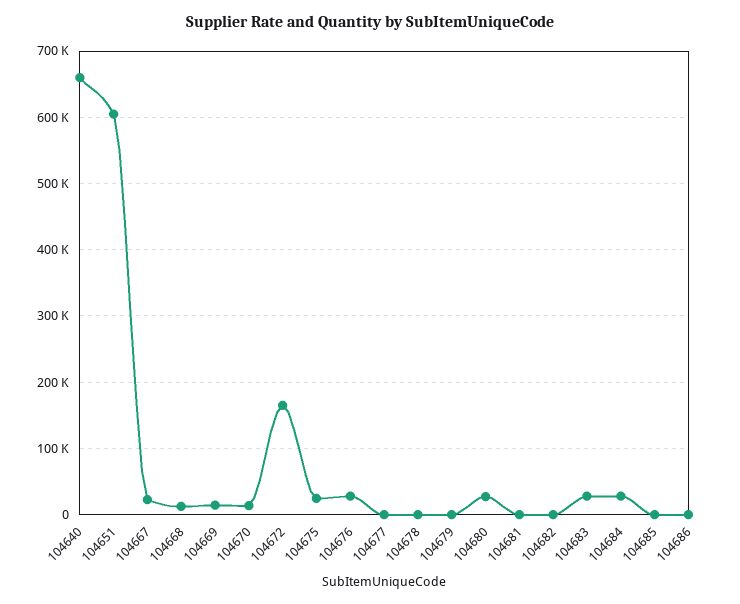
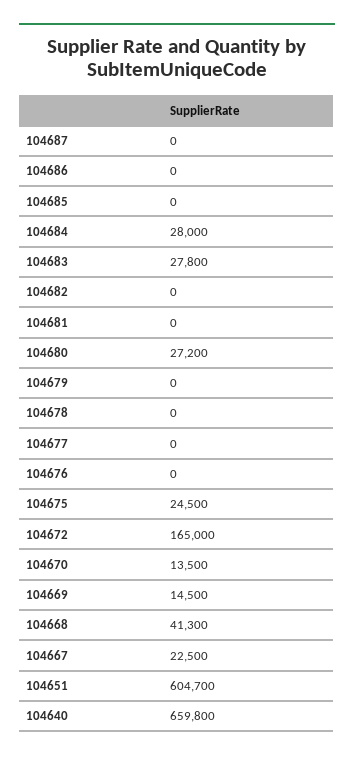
104668: 10000 -> 41300
104676: 30000 -> 0
104687: none -> 0

